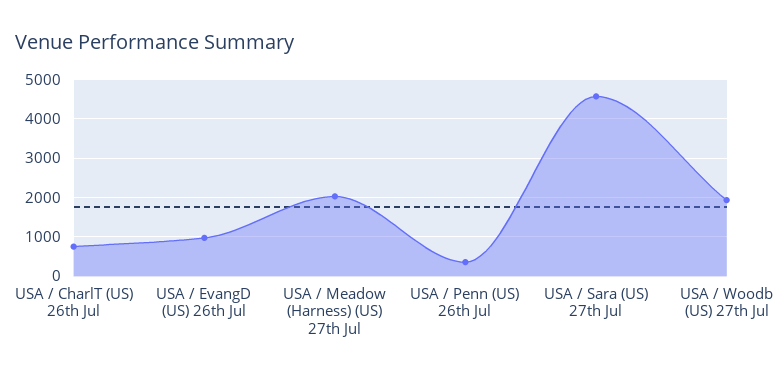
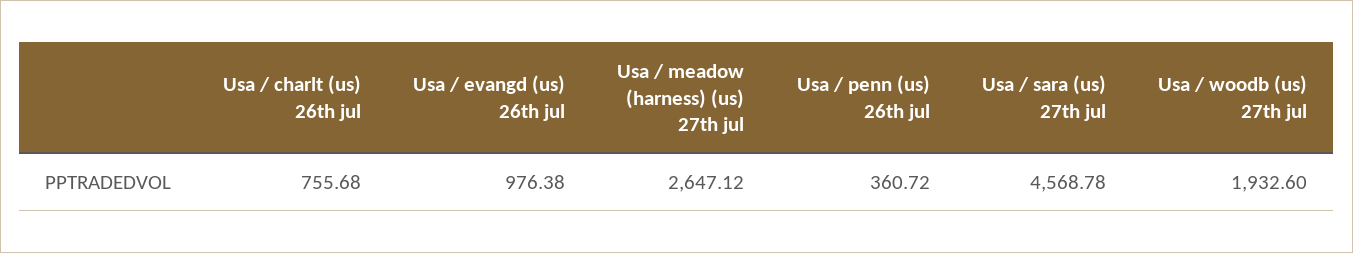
USA / Meadow (Harness) (US) 27th Jul: 2000 -> 2647.12

